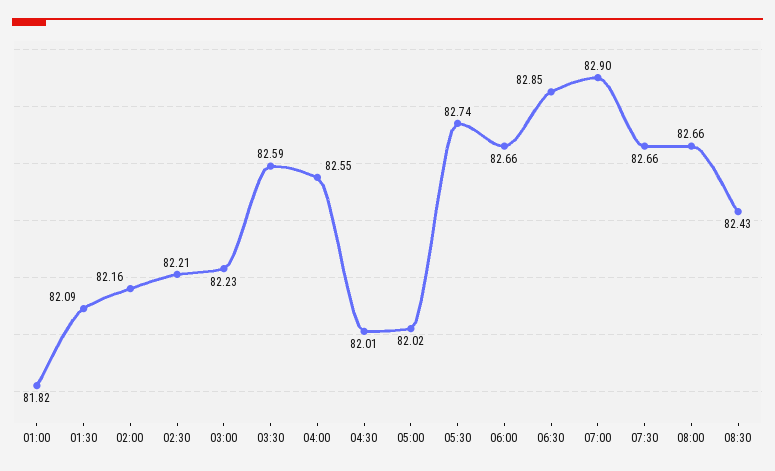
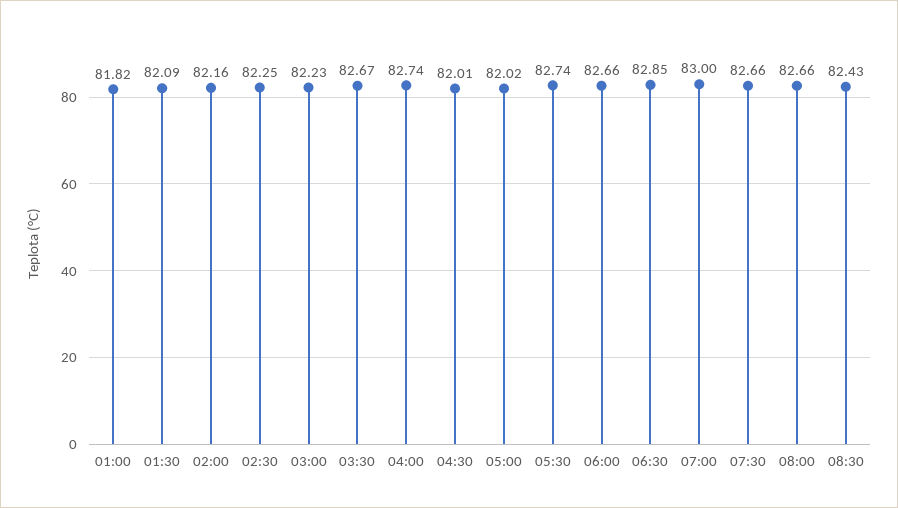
02:30: 82.21 -> 82.25
03:30: 82.59 -> 82.67
04:00: 82.55 -> 82.74
07:00: 82.9 -> 83

